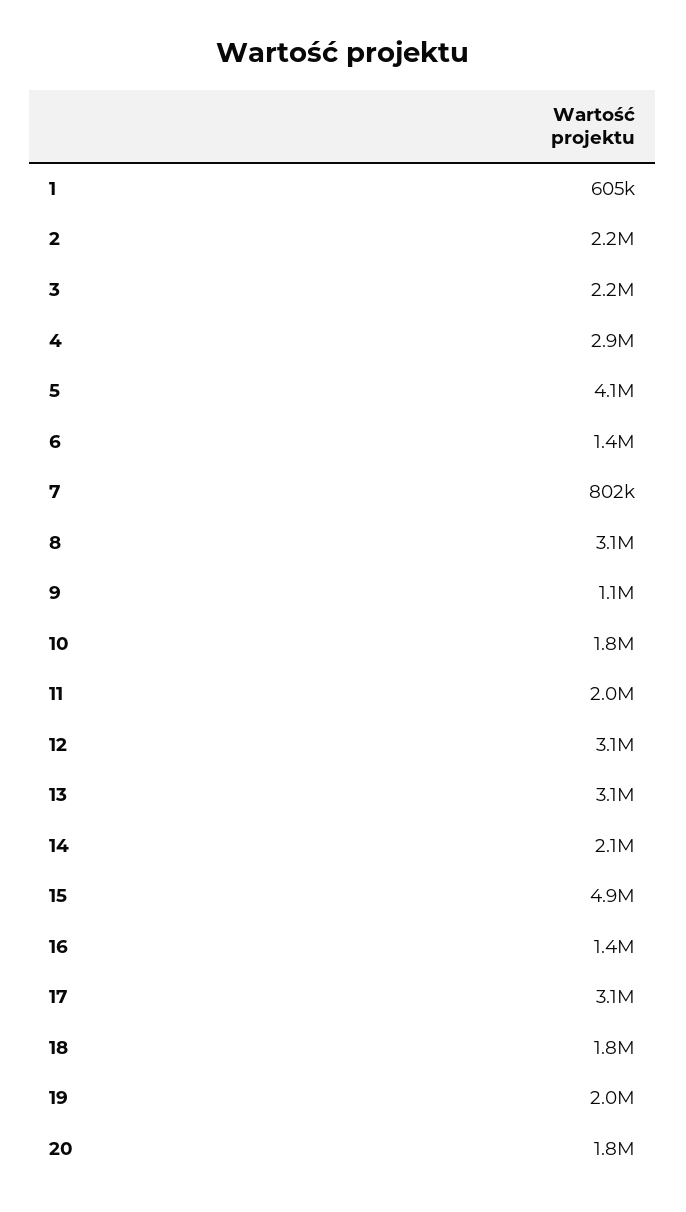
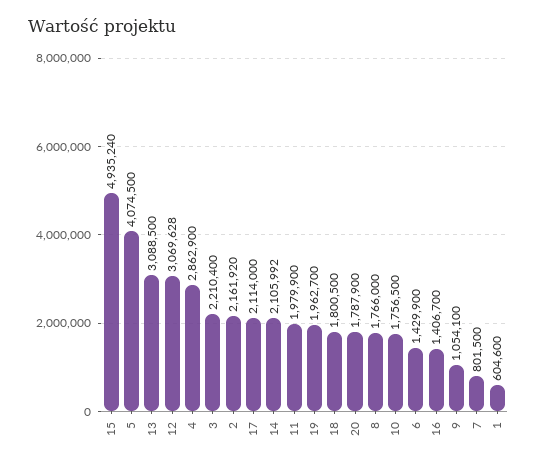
8: 3100000 -> 1766000
17: 3100000 -> 2114000

